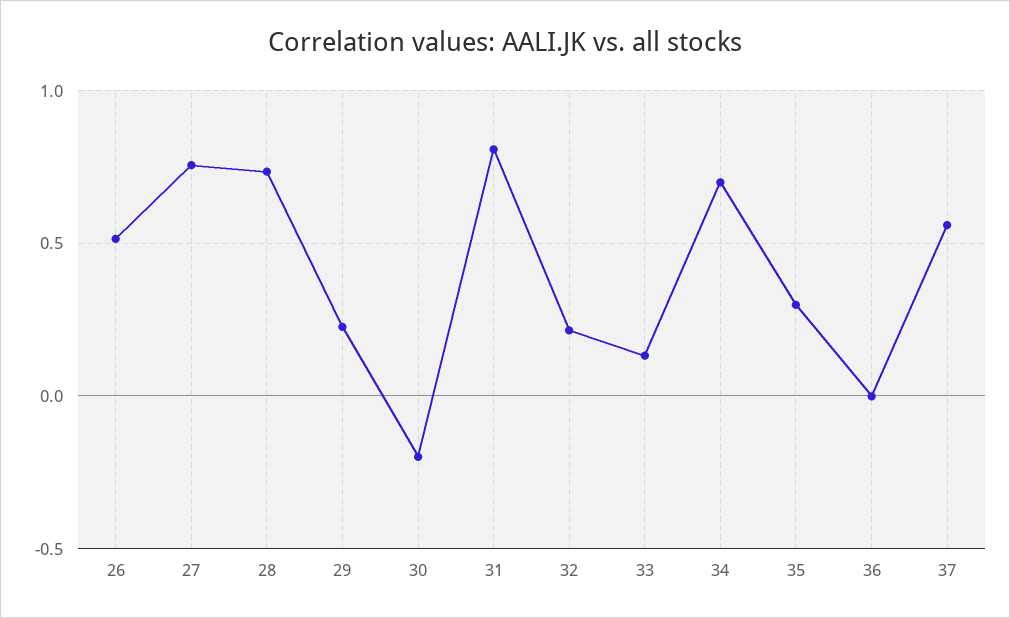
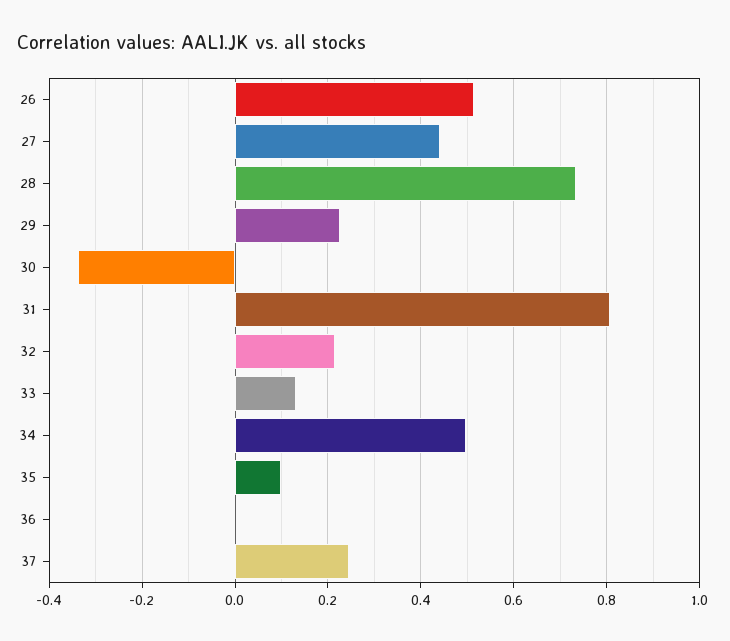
27: 0.75 -> 0.44
30: -0.2 -> -0.34
34: 0.7 -> 0.5
35: 0.3 -> 0.1
37: 0.55 -> 0.24

